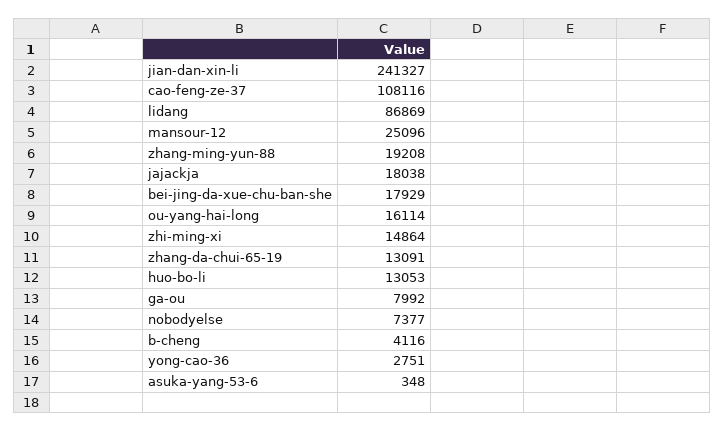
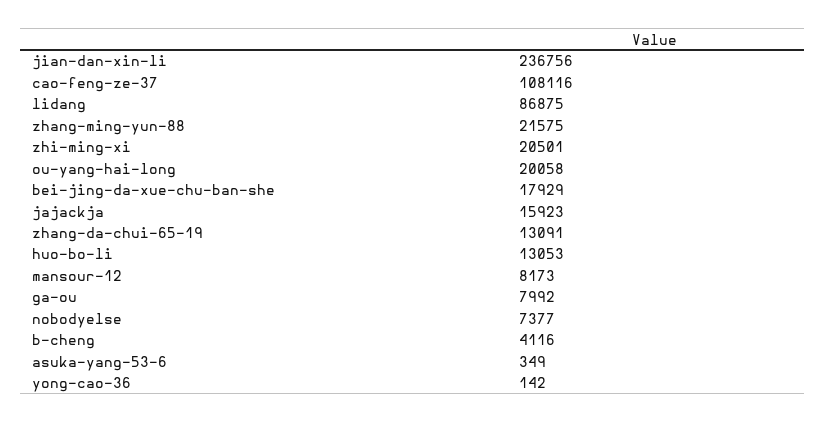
jian-dan-xin-li: 241327 -> 236756
lidang: 86869 -> 86875
mansour-12: 25096 -> 8173
zhang-ming-yun-88: 19208 -> 21575
jajackja: 18038 -> 15923
ou-yang-hai-long: 16114 -> 20058
zhi-ming-xi: 14864 -> 20501
yong-cao-36: 2751 -> 142
asuka-yang-53-6: 348 -> 349

